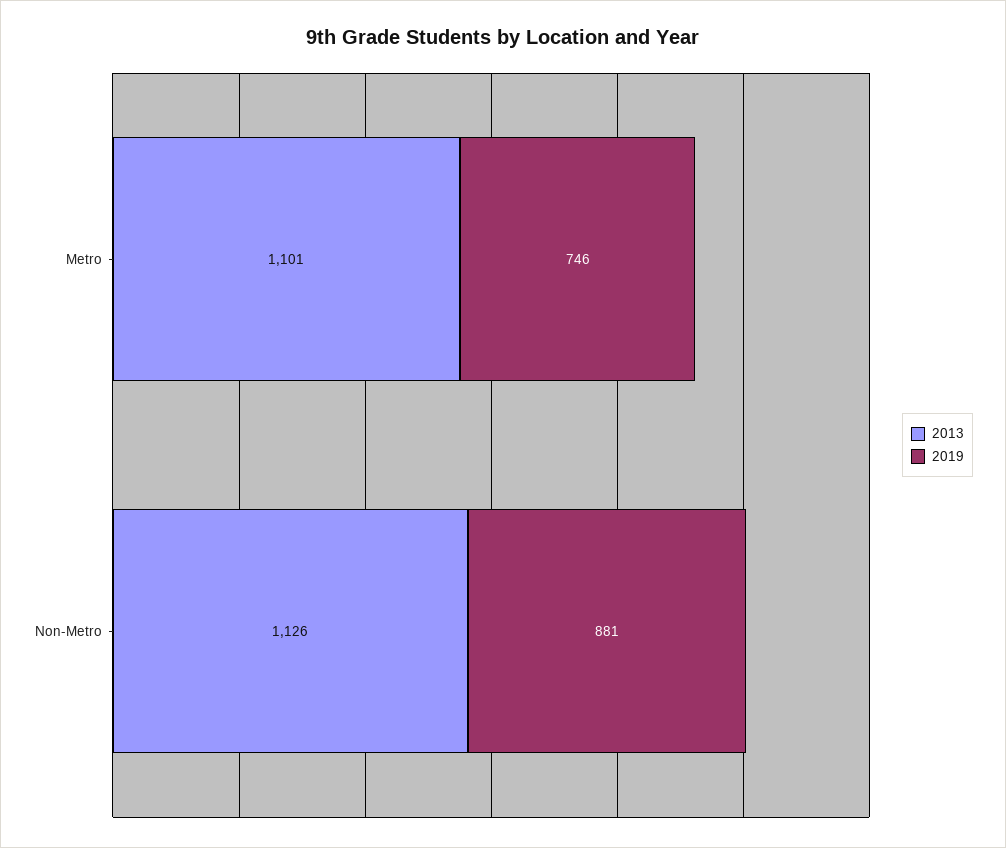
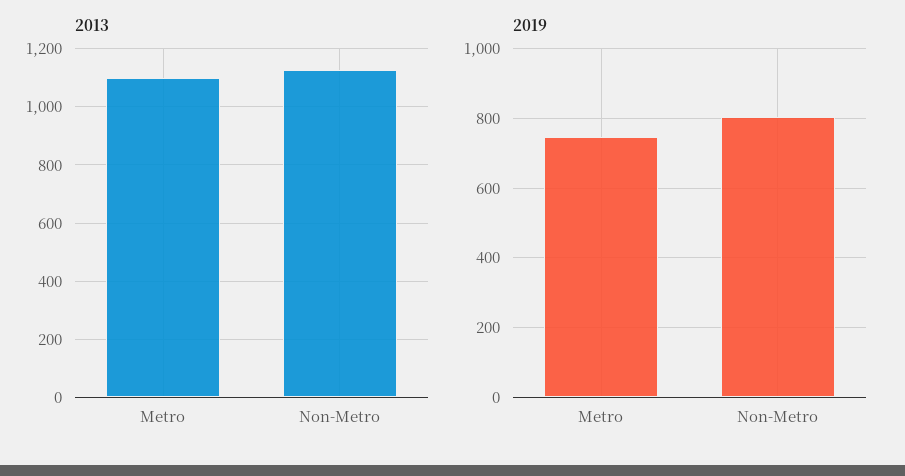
2019, Non-Metro: 881 -> 800

